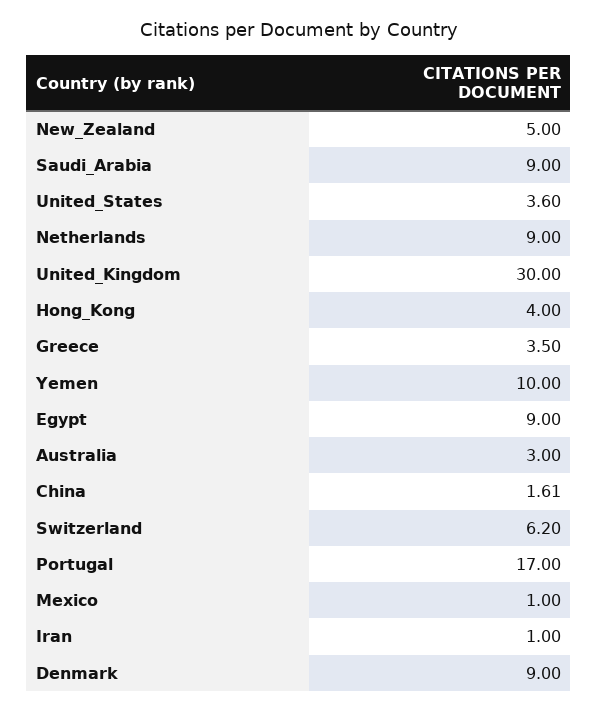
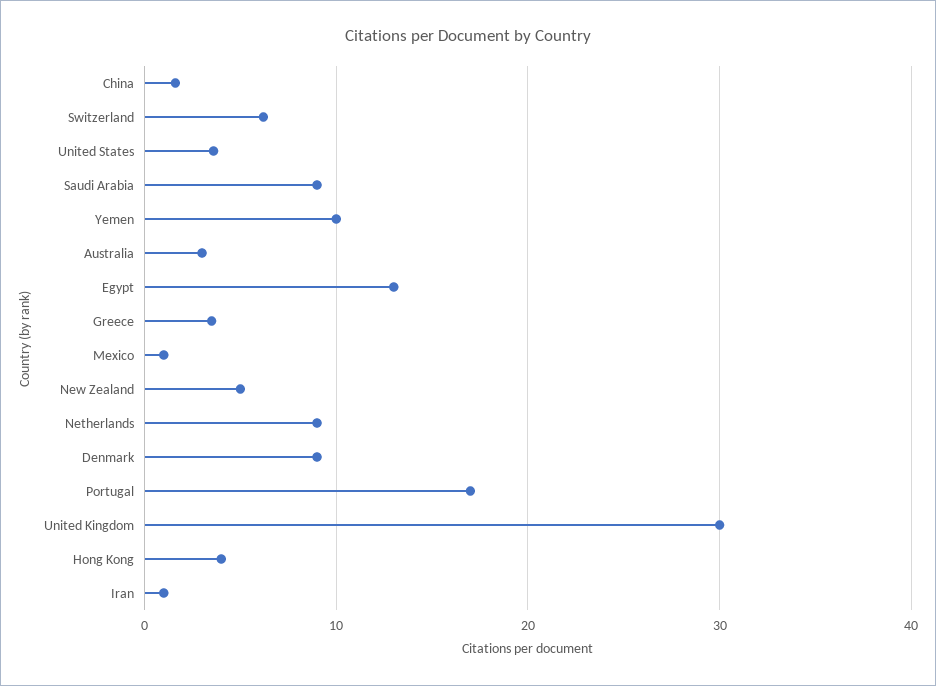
Egypt: 9 -> 13

